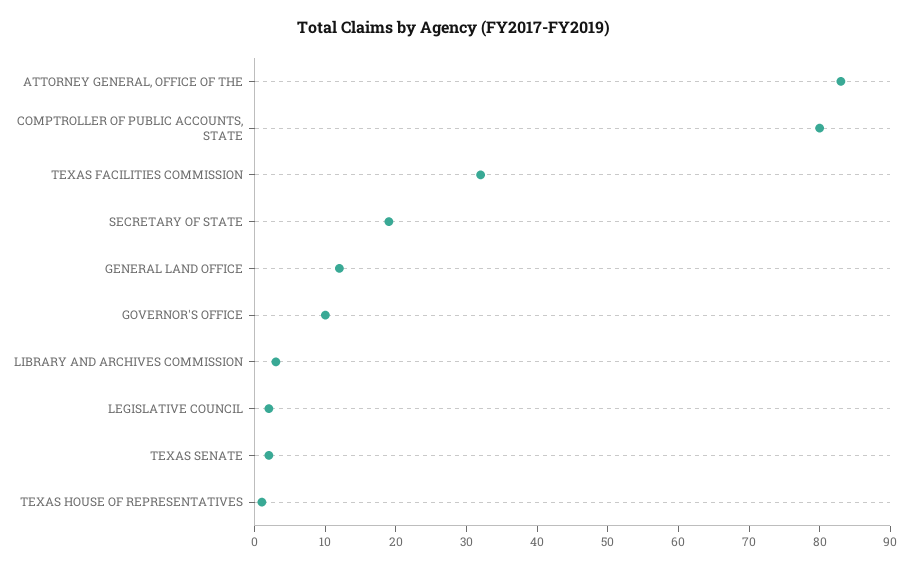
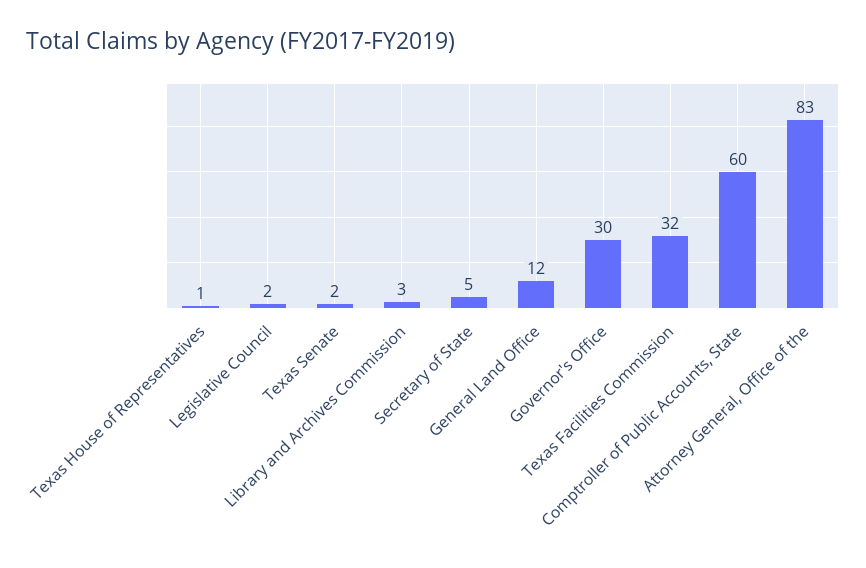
COMPTROLLER OF PUBLIC ACCOUNTS, STATE: 80 -> 60
SECRETARY OF STATE: 20 -> 5
GOVERNOR'S OFFICE: 10 -> 30

